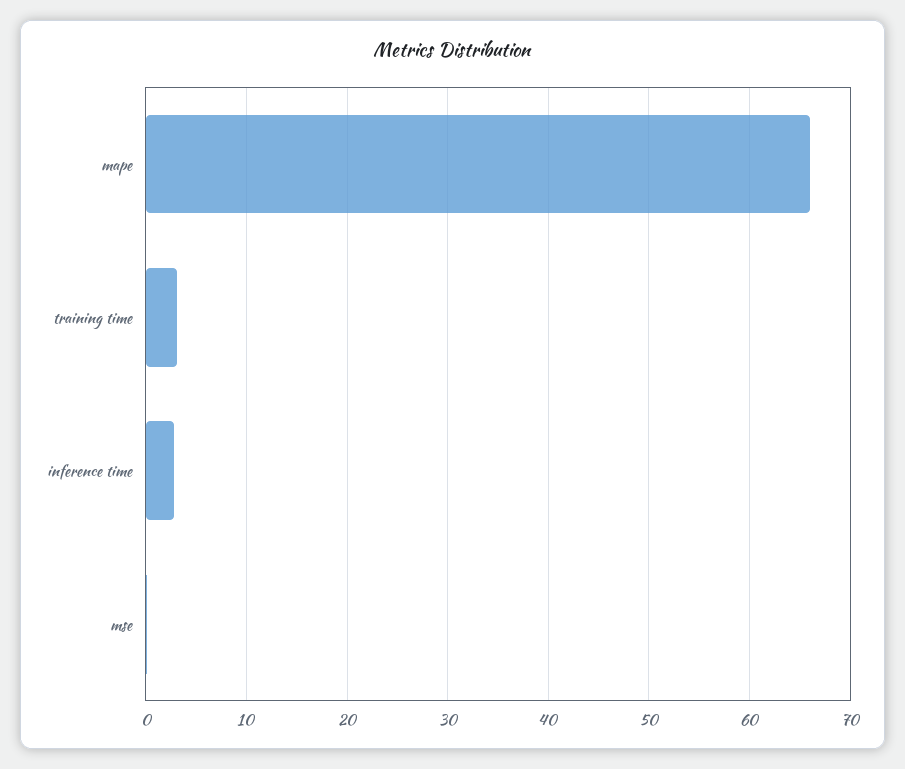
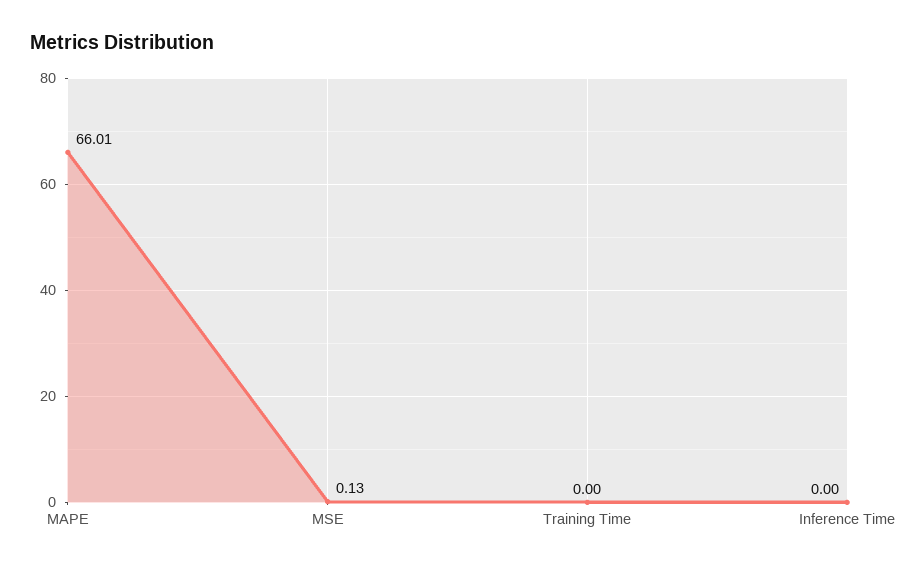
training time: 3 -> 0
inference time: 3 -> 0

